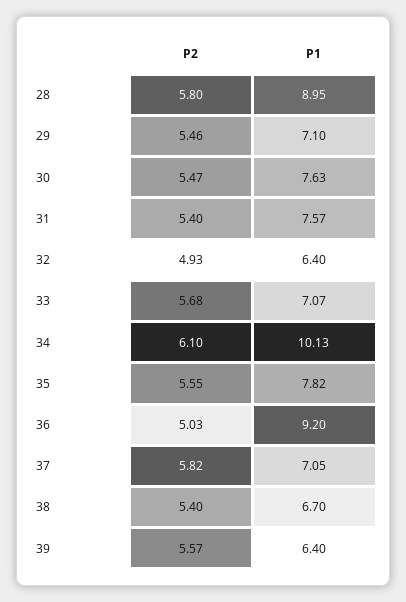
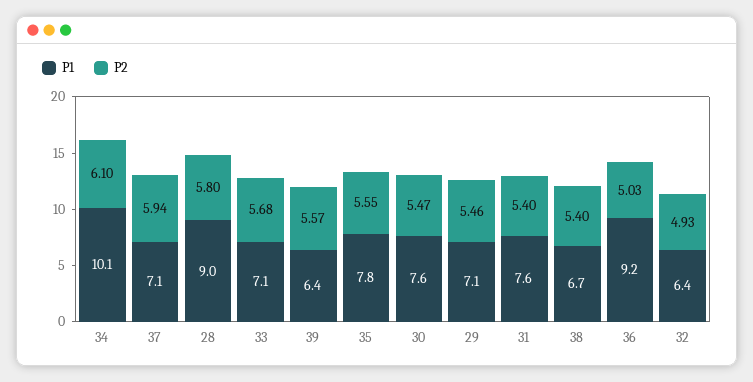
P2, 37: 5.82 -> 5.94

